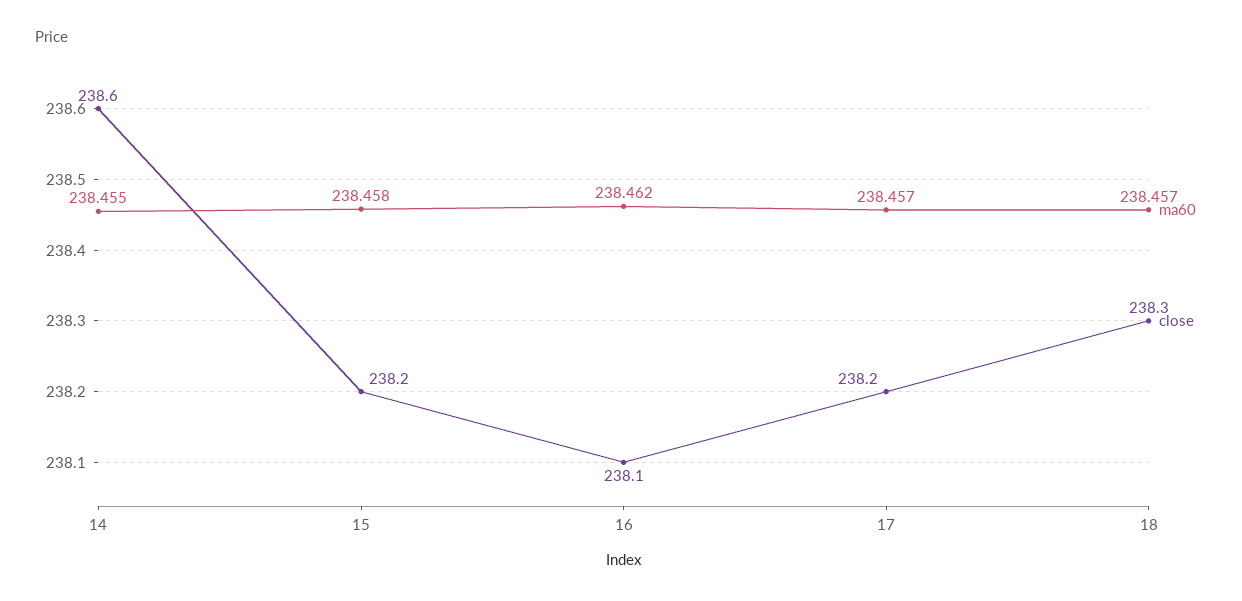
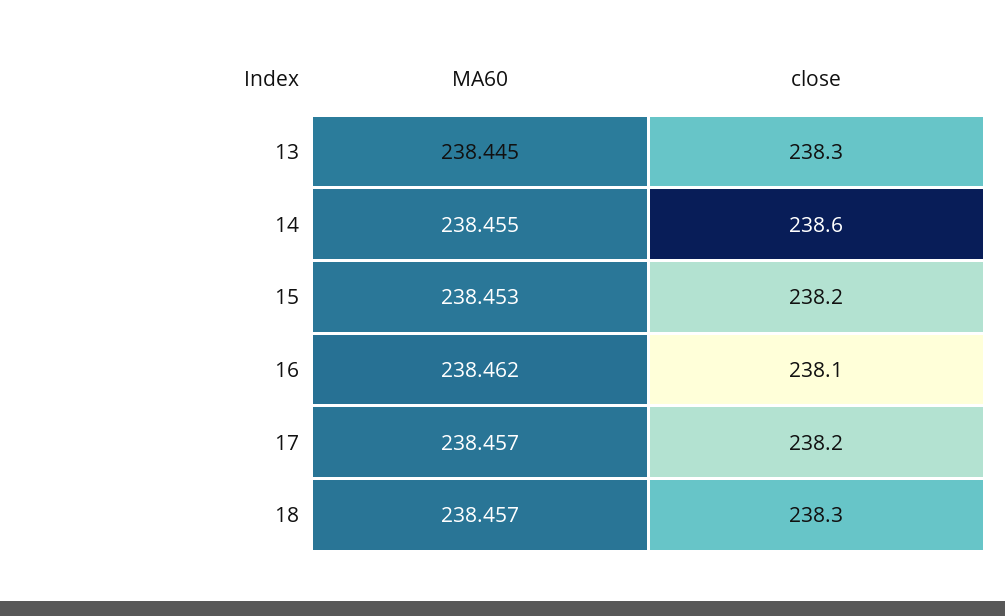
ma60, 15: 238.458 -> 238.453
ma60, 13: none -> 238.445
close, 13: none -> 238.3

